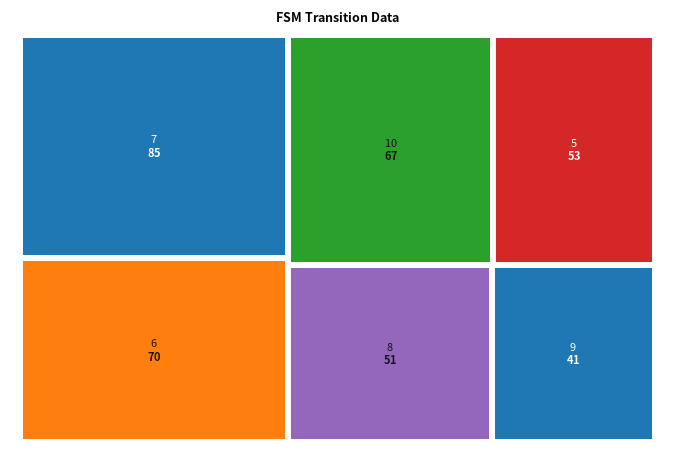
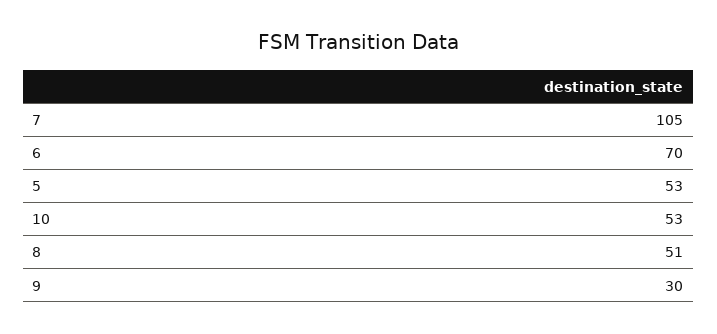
7: 85 -> 105
10: 67 -> 53
9: 41 -> 30

